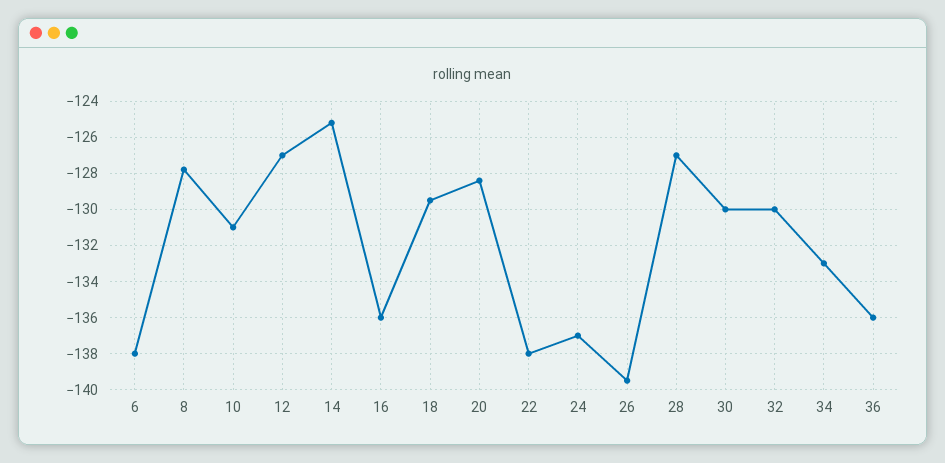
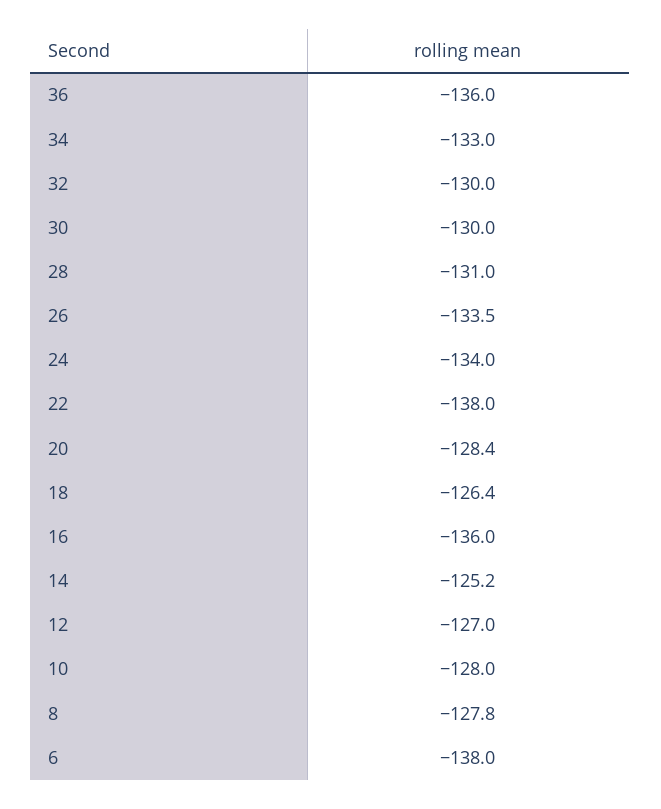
10: -131 -> -128
18: -129.5 -> -126.4
24: -137 -> -134
26: -139.5 -> -133.5
28: -127 -> -131

